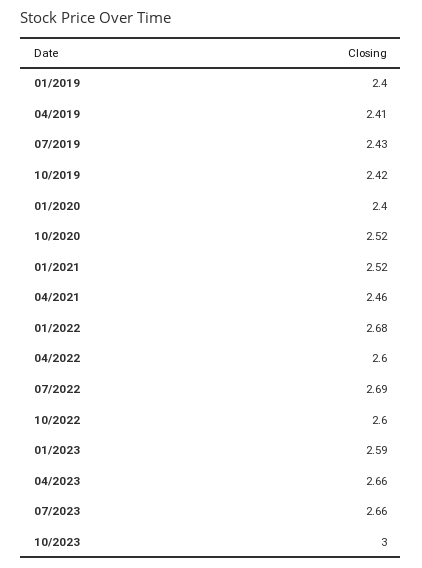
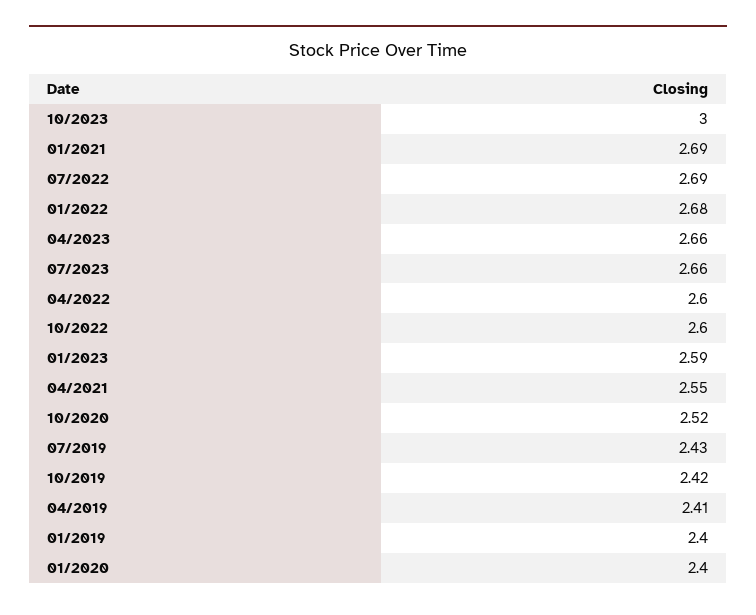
01/2021: 2.52 -> 2.69
04/2021: 2.46 -> 2.55

